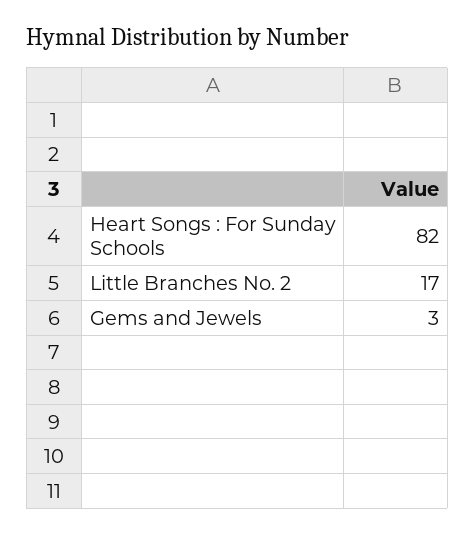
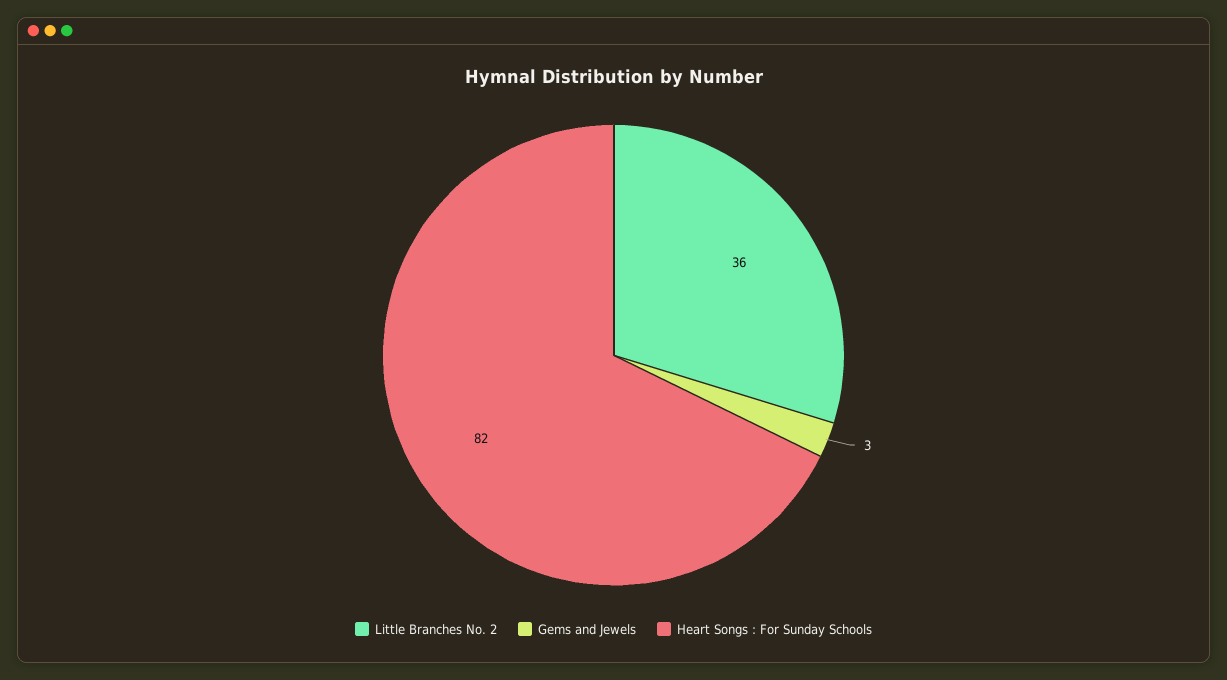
Little Branches No. 2: 17 -> 36

